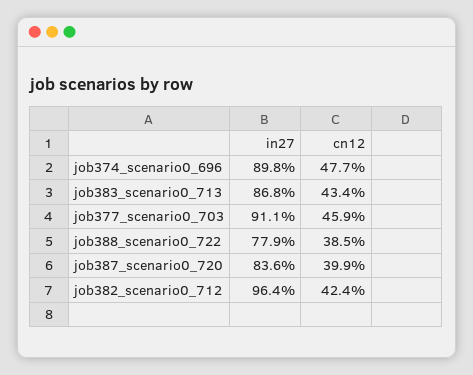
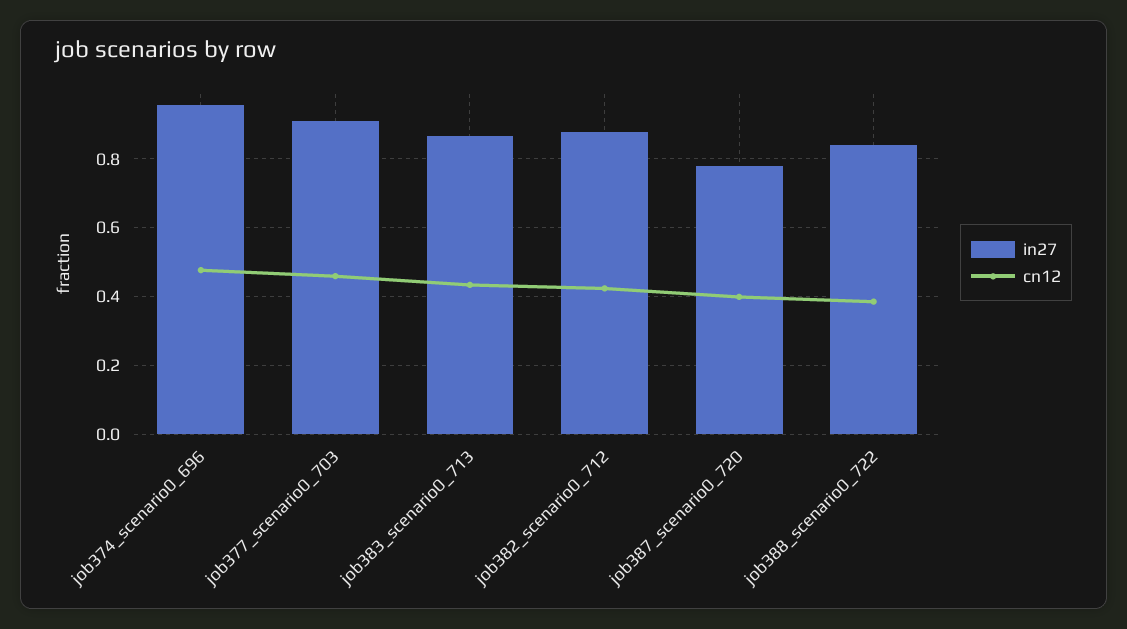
in27, job374_scenario0_696: 0.898 -> 0.96
in27, job388_scenario0_722: 0.779 -> 0.84
in27, job387_scenario0_720: 0.836 -> 0.78
in27, job382_scenario0_712: 0.964 -> 0.88

